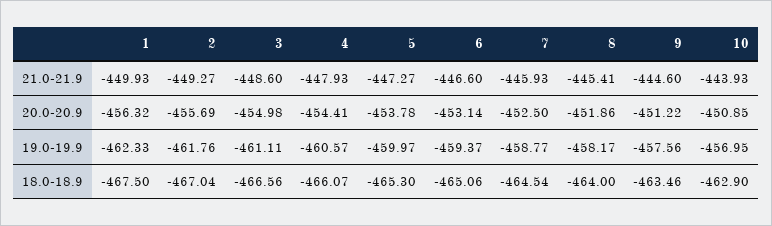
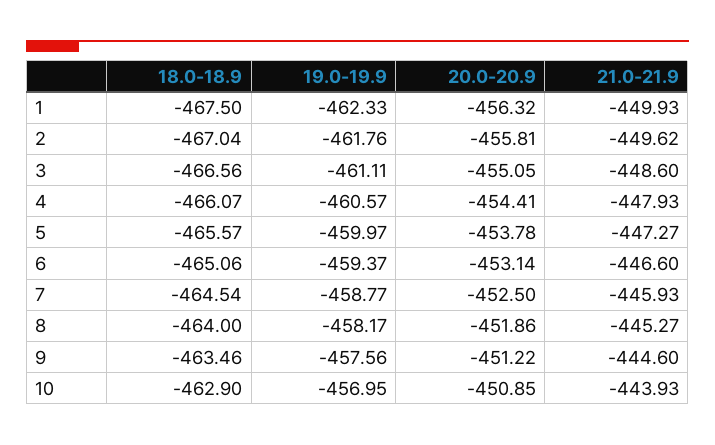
2, 21.0-21.9: -449.27 -> -449.62
8, 21.0-21.9: -445.41 -> -445.27
2, 20.0-20.9: -455.69 -> -455.81
3, 20.0-20.9: -454.98 -> -455.05
5, 18.0-18.9: -465.3 -> -465.57

